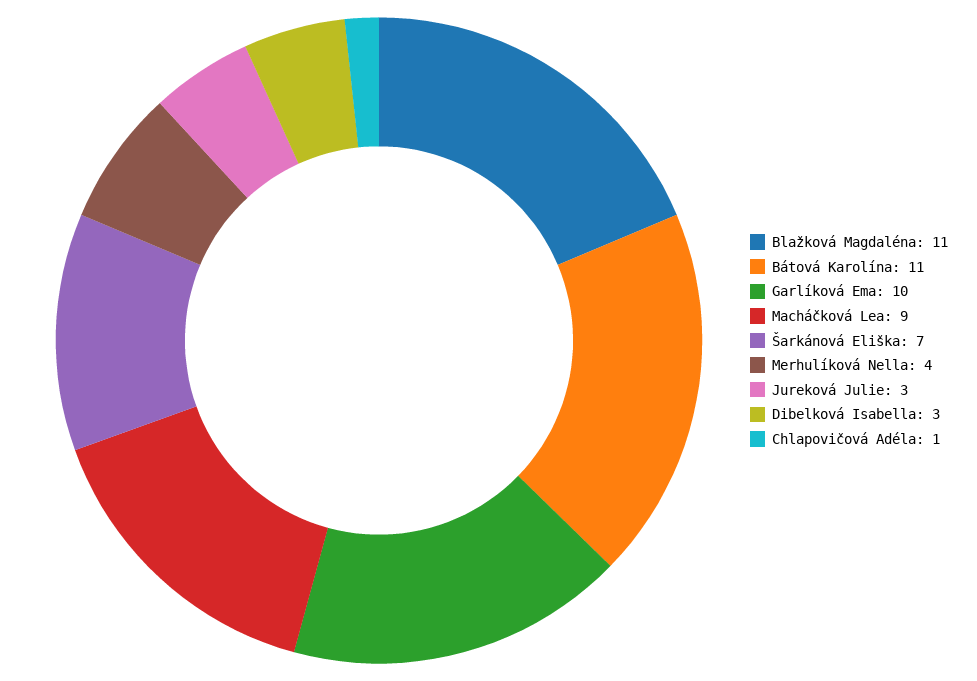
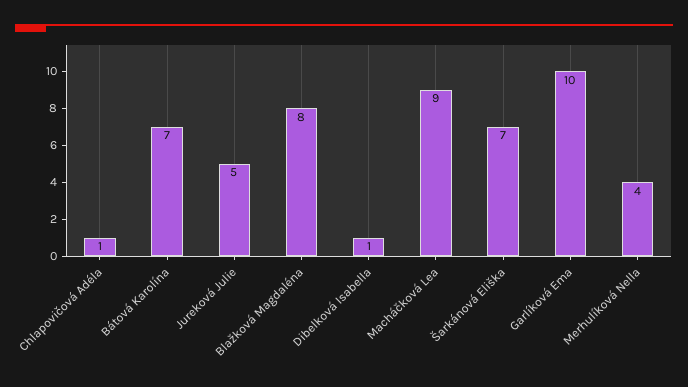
Blažková Magdaléna: 11 -> 8
Bátová Karolína: 11 -> 7
Jureková Julie: 3 -> 5
Dibelková Isabella: 3 -> 1

